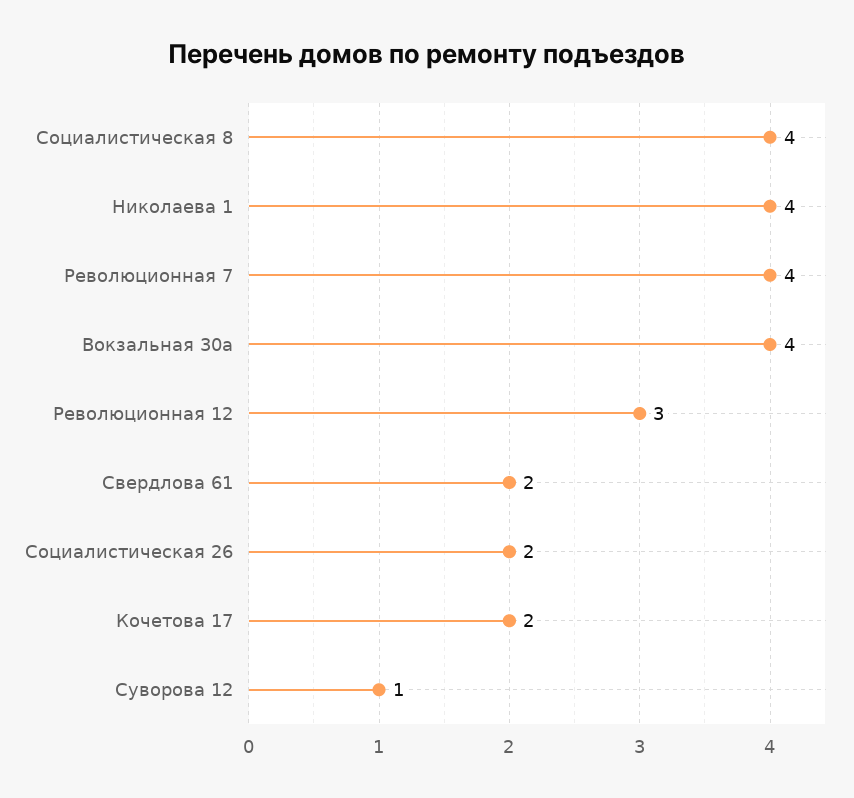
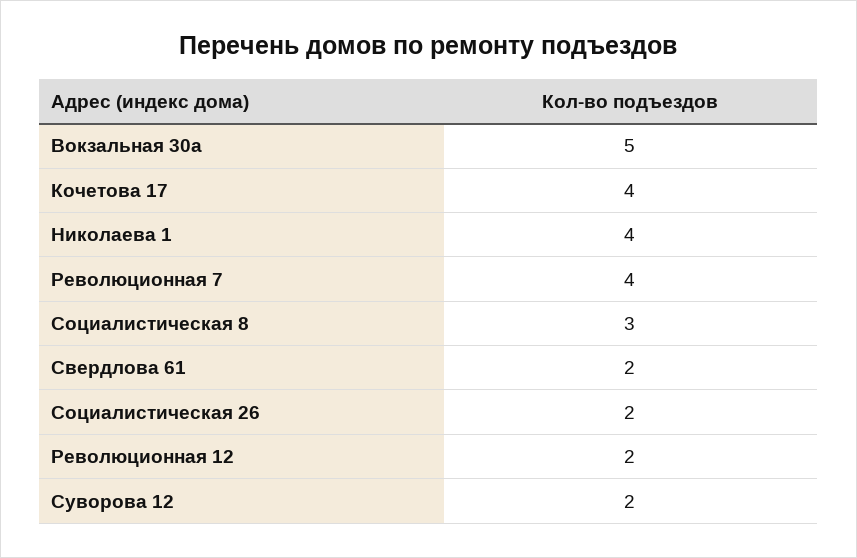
Социалистическая 8: 4 -> 3
Вокзальная 30а: 4 -> 5
Революционная 12: 3 -> 2
Кочетова 17: 2 -> 4
Суворова 12: 1 -> 2

